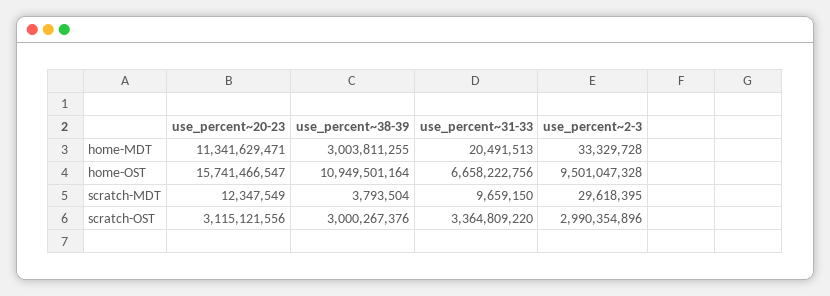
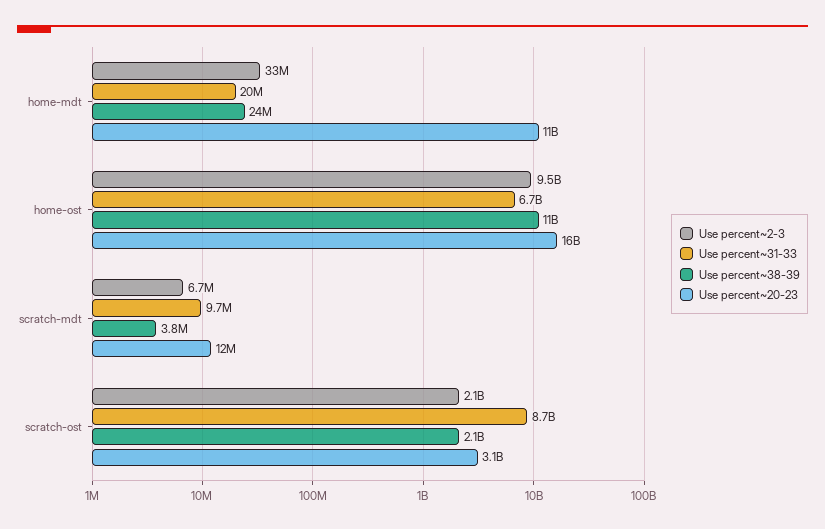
use_percent~38-39, home-MDT: 3003811255 -> 24000000
use_percent~2-3, scratch-MDT: 29618395 -> 6700000
use_percent~38-39, scratch-OST: 3000267376 -> 2100000000
use_percent~31-33, scratch-OST: 3364809220 -> 8700000000
use_percent~2-3, scratch-OST: 2990354896 -> 2100000000

